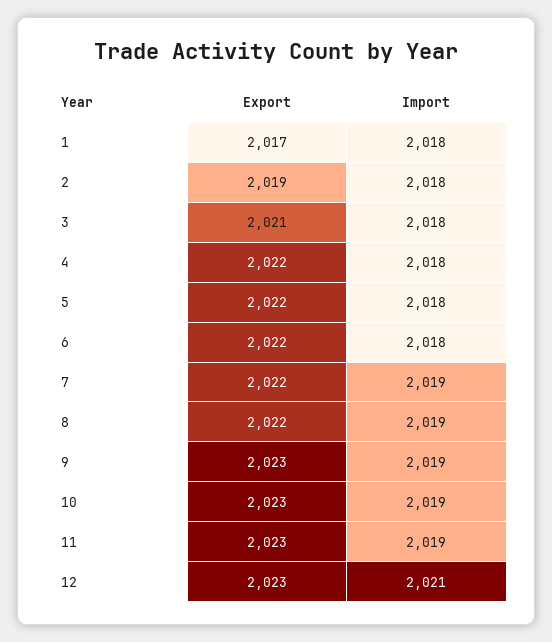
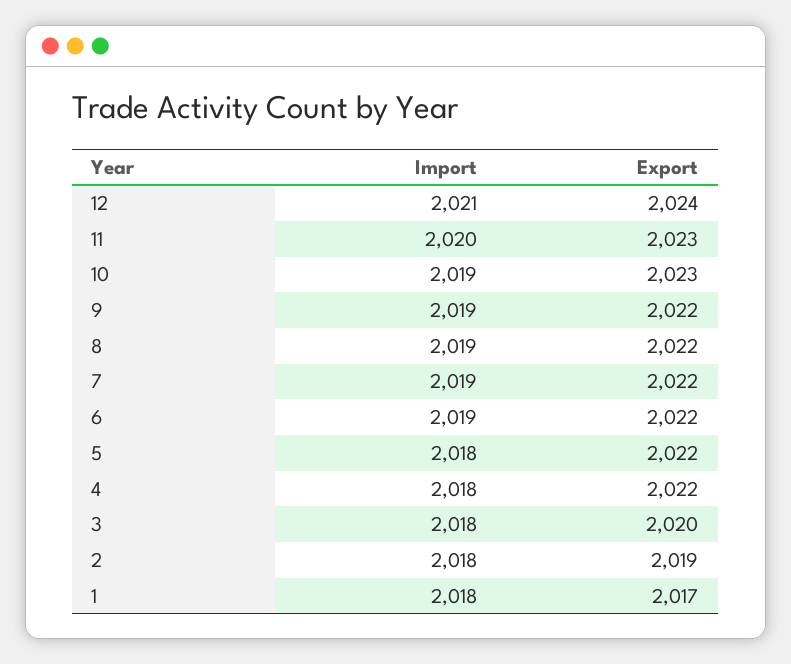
Export, 3: 2021 -> 2020
Import, 6: 2018 -> 2019
Export, 9: 2023 -> 2022
Import, 11: 2019 -> 2020
Export, 12: 2023 -> 2024

